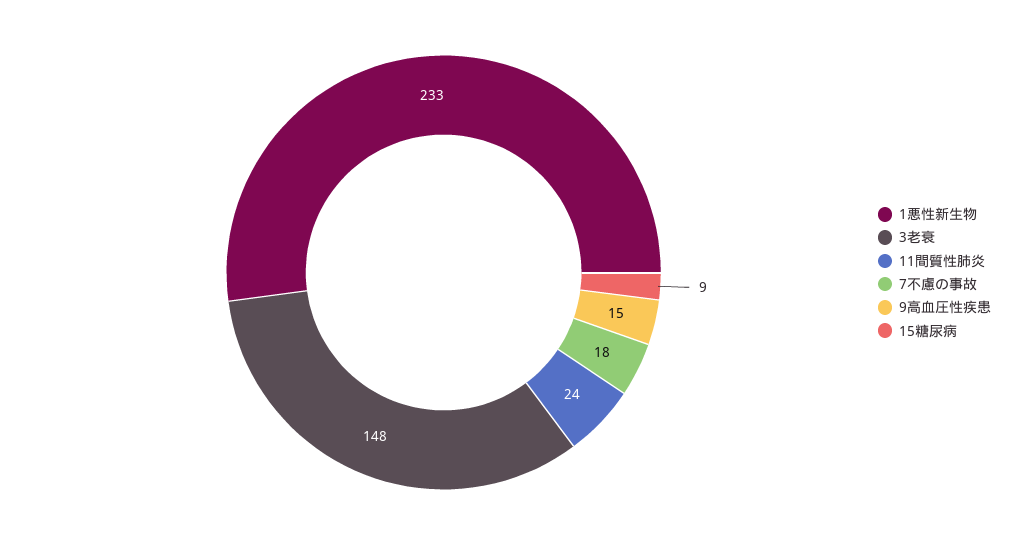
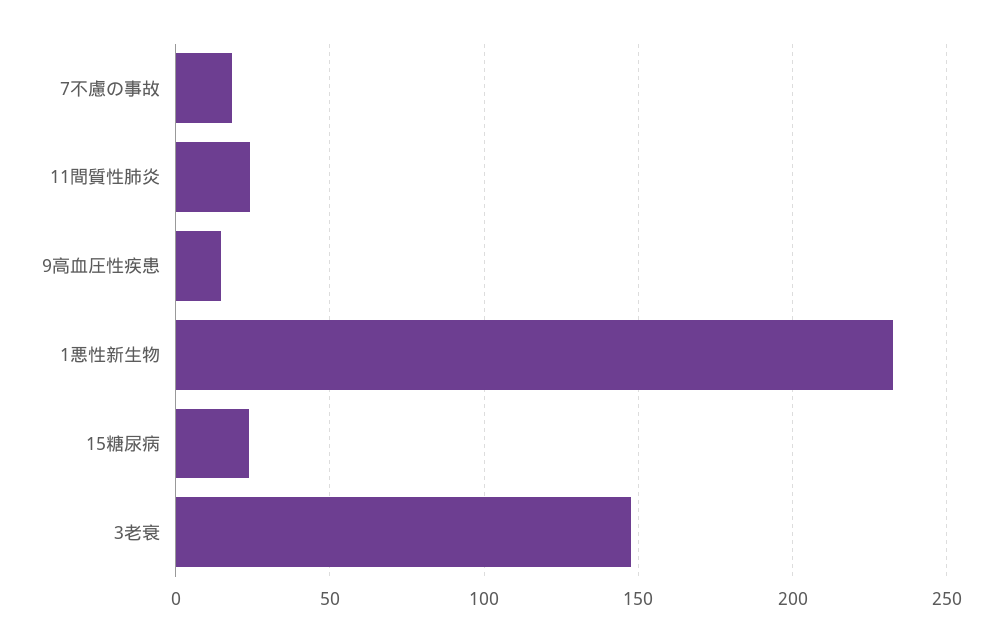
15糖尿病: 9 -> 25

